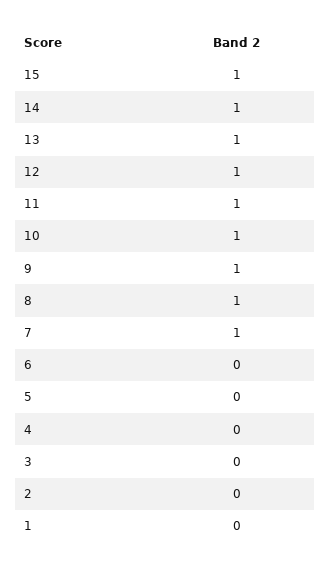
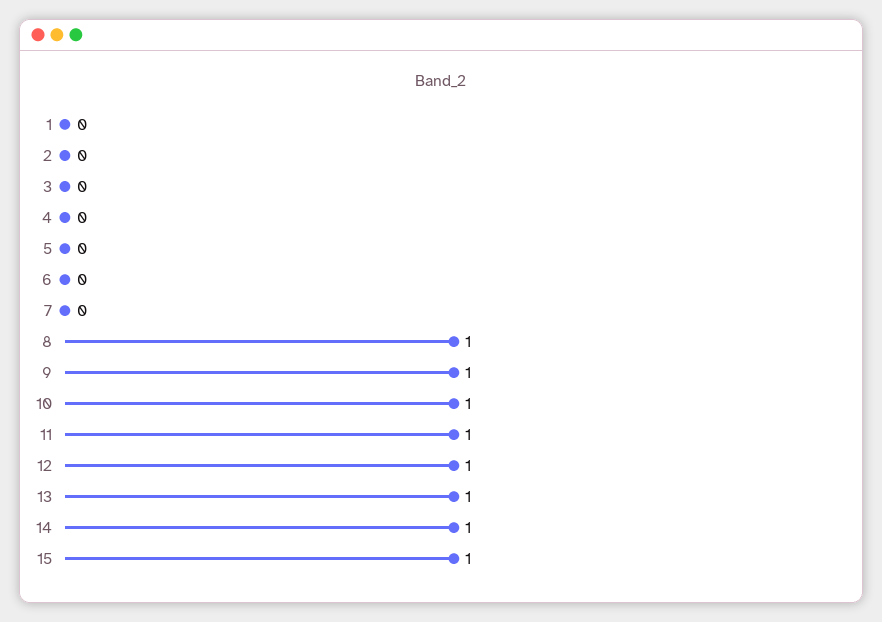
7: 1 -> 0

